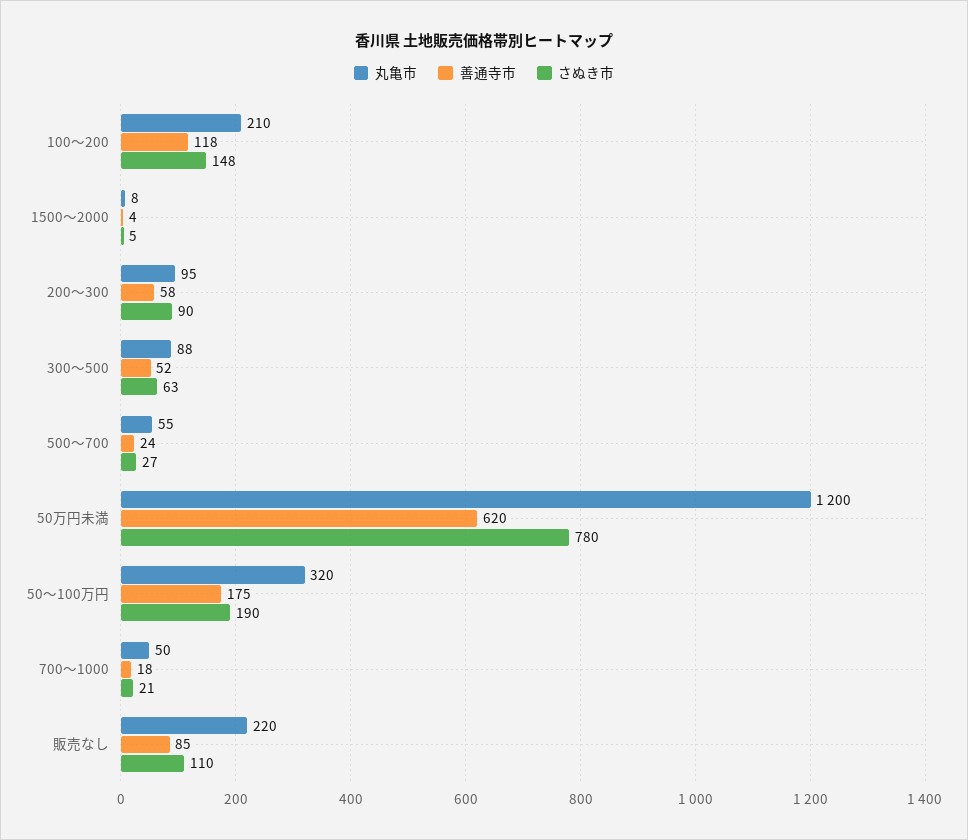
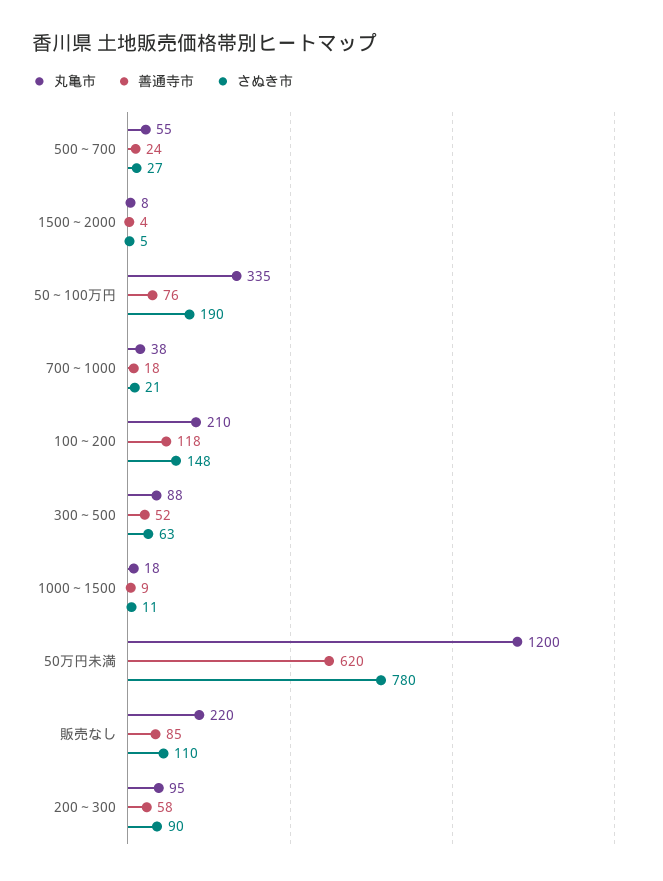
丸亀市, 50～100万円: 320 -> 335
善通寺市, 50～100万円: 175 -> 76
丸亀市, 700～1000: 50 -> 38
丸亀市, 1000～1500: none -> 18
善通寺市, 1000～1500: none -> 9
さぬき市, 1000～1500: none -> 11

